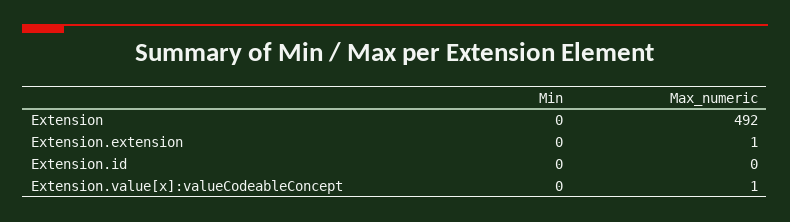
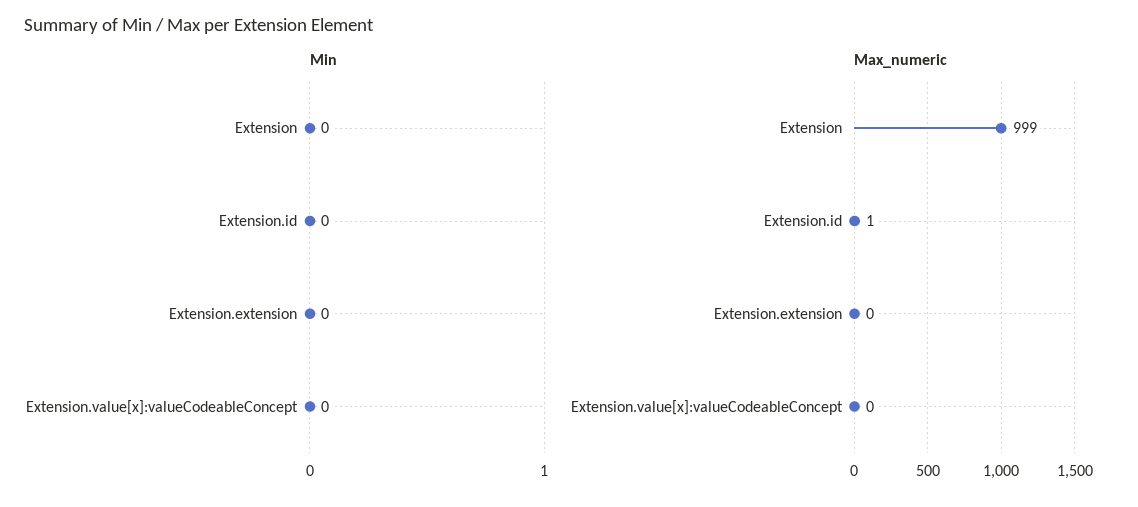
Max_numeric, Extension: 492 -> 999
Max_numeric, Extension.extension: 1 -> 0
Max_numeric, Extension.id: 0 -> 1
Max_numeric, Extension.value[x]:valueCodeableConcept: 1 -> 0

